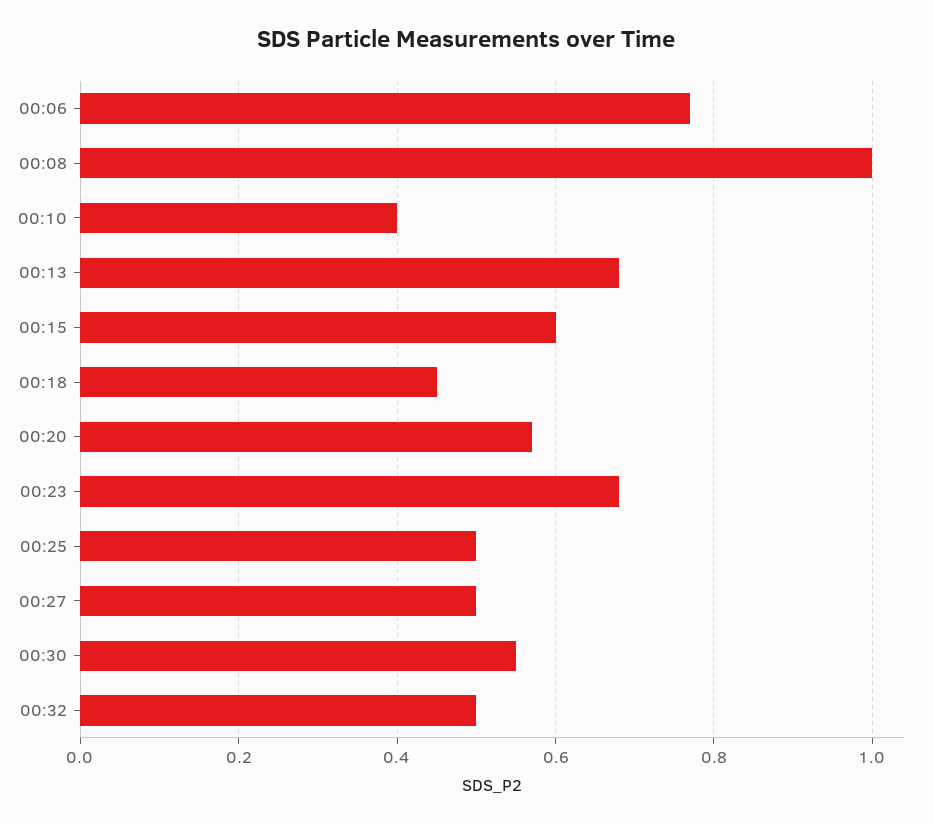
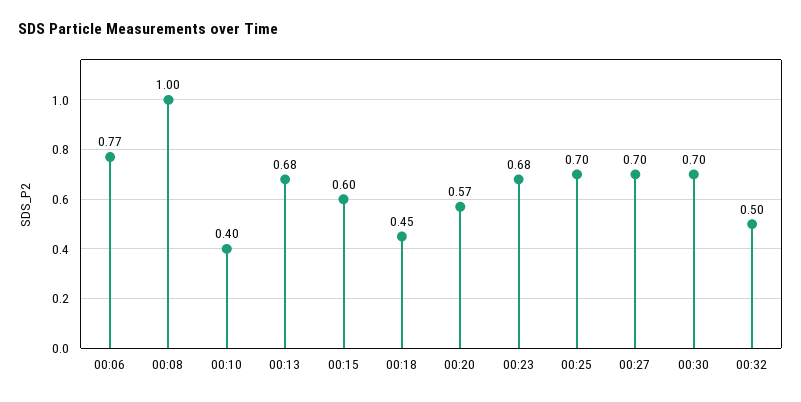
00:25: 0.5 -> 0.7
00:27: 0.5 -> 0.7
00:30: 0.55 -> 0.7

